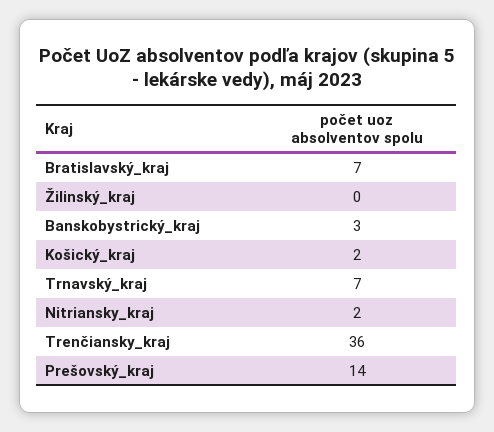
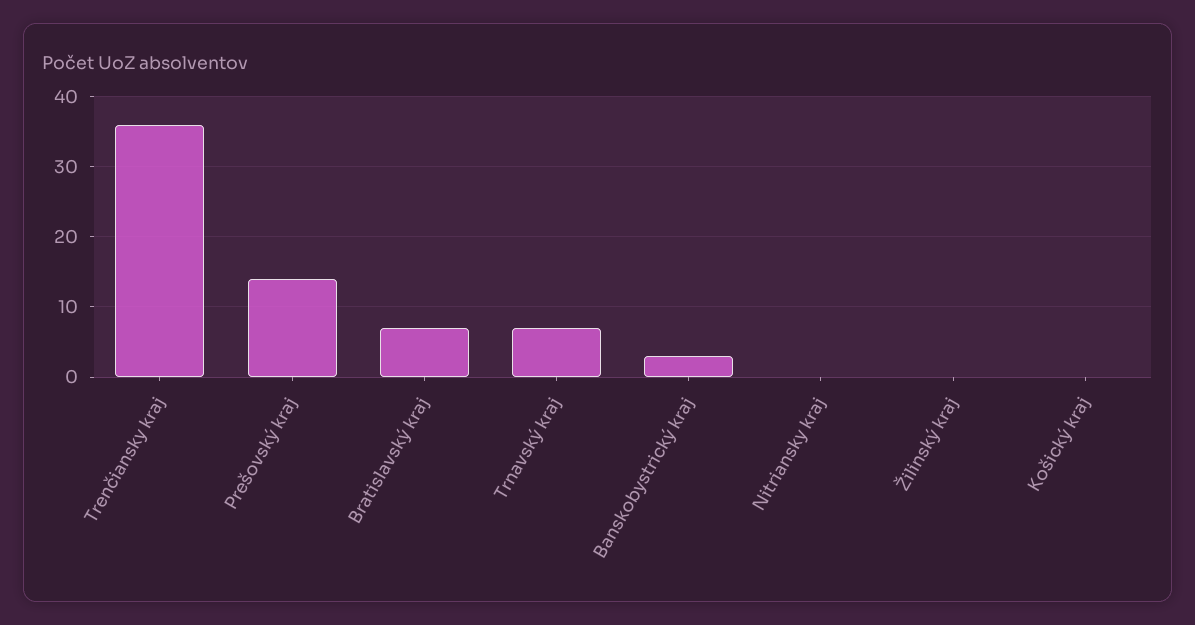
Košický_kraj: 2 -> 0
Nitriansky_kraj: 2 -> 0

